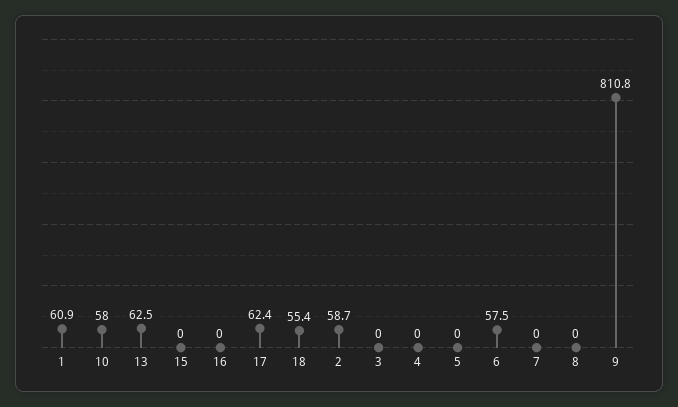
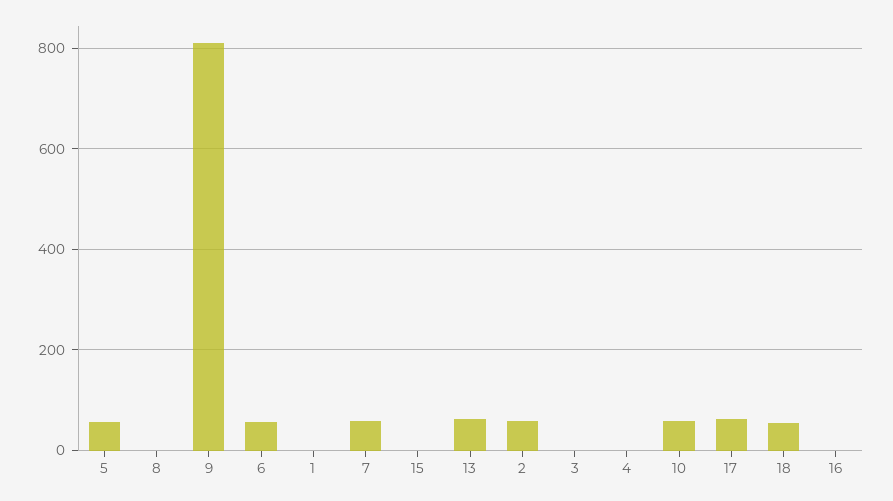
1: 60.9 -> 0
5: 0 -> 60
7: 0 -> 60

